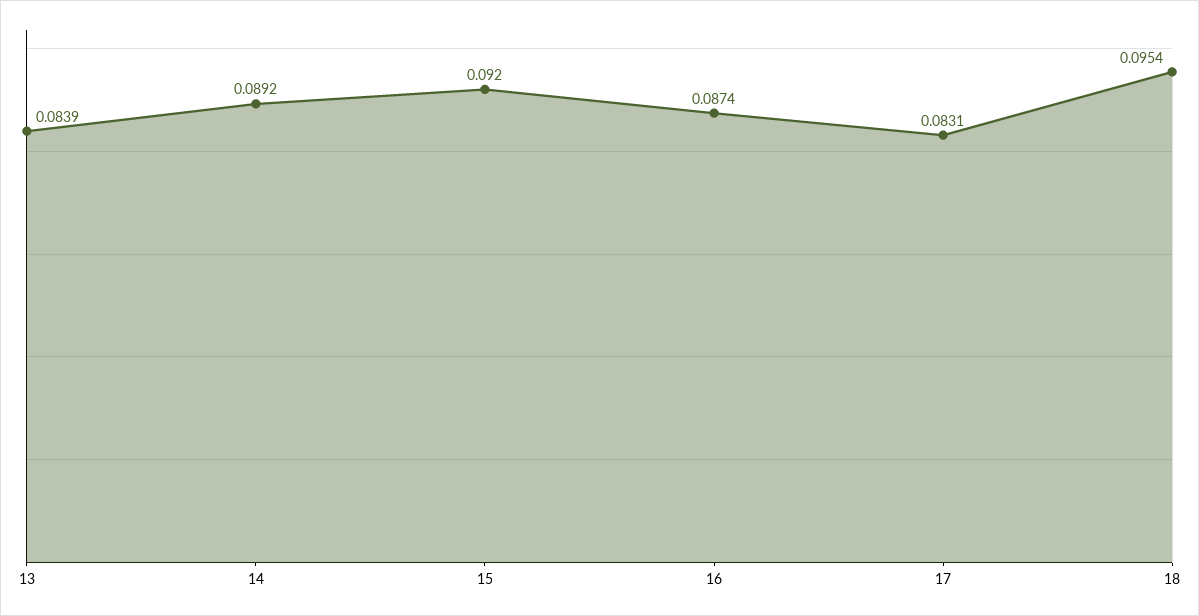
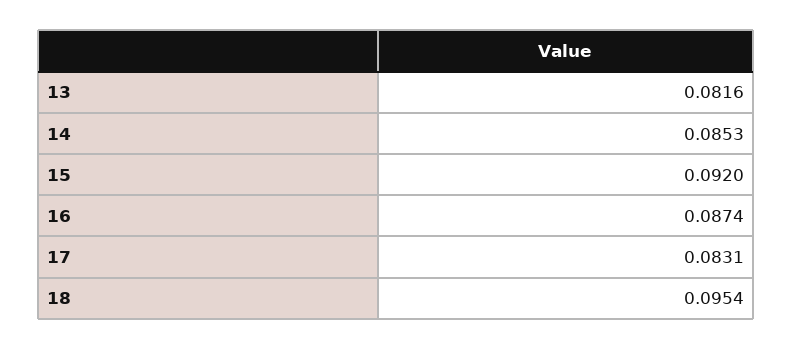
13: 0.0839 -> 0.0816
14: 0.0892 -> 0.0853

